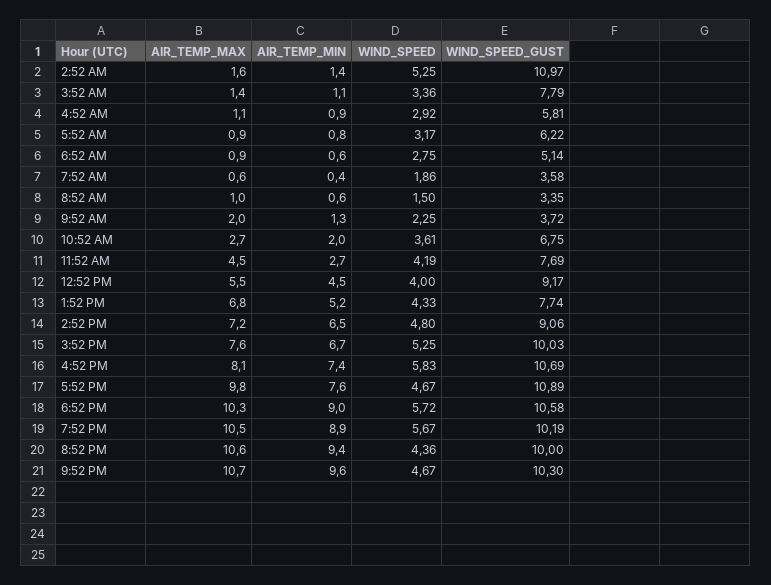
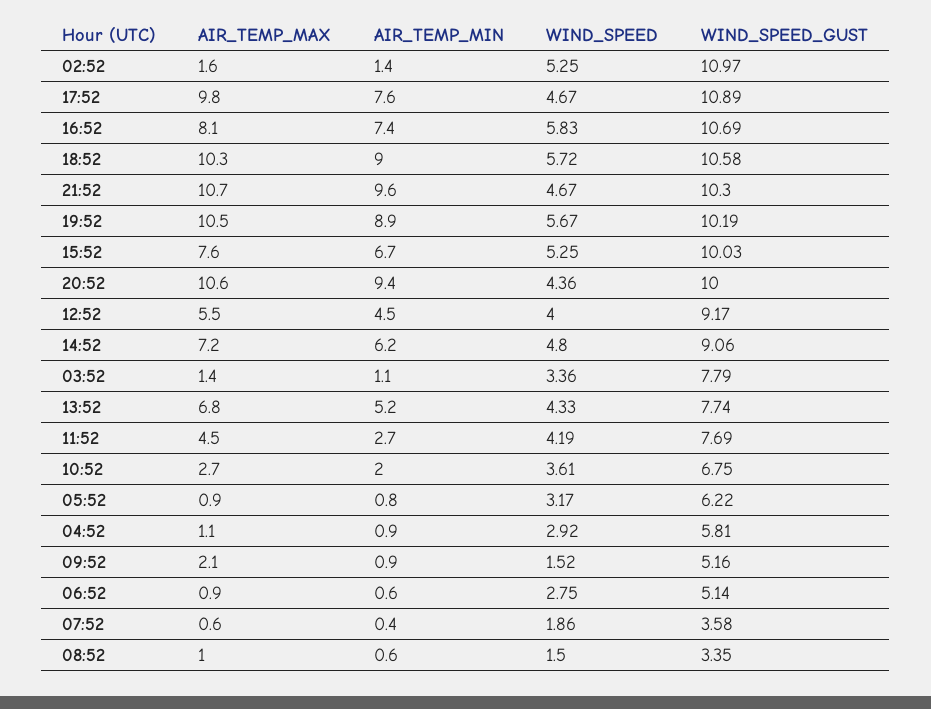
AIR_TEMP_MAX, 9:52 AM: 2 -> 2.1
AIR_TEMP_MIN, 9:52 AM: 1.3 -> 0.9
WIND_SPEED, 9:52 AM: 2.25 -> 1.52
WIND_SPEED_GUST, 9:52 AM: 3.72 -> 5.16
AIR_TEMP_MIN, 2:52 PM: 6.5 -> 6.2

